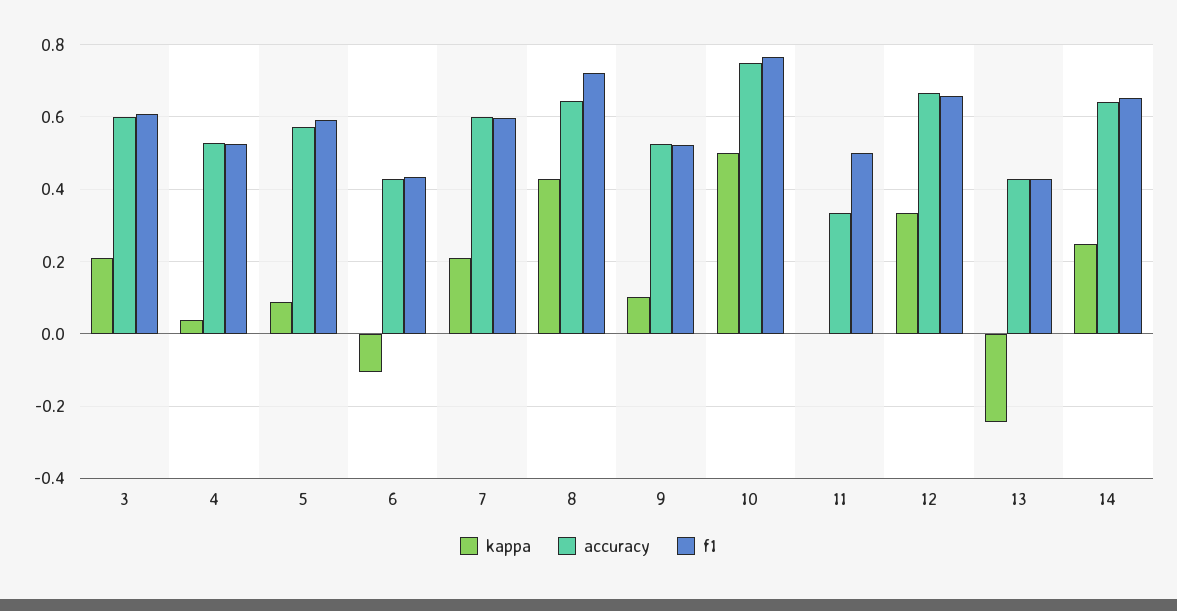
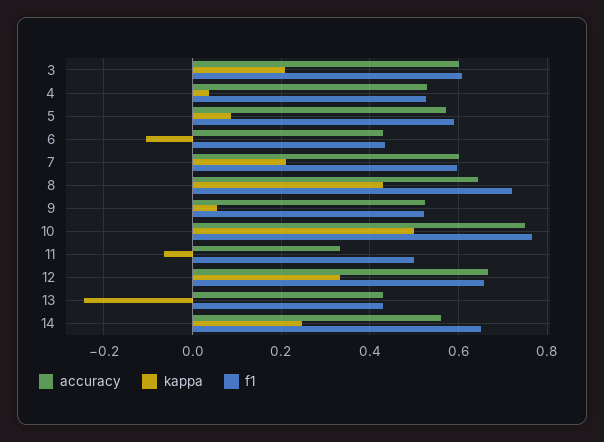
kappa, 9: 0.1 -> 0.06
kappa, 11: 0 -> -0.06
accuracy, 14: 0.64 -> 0.56

